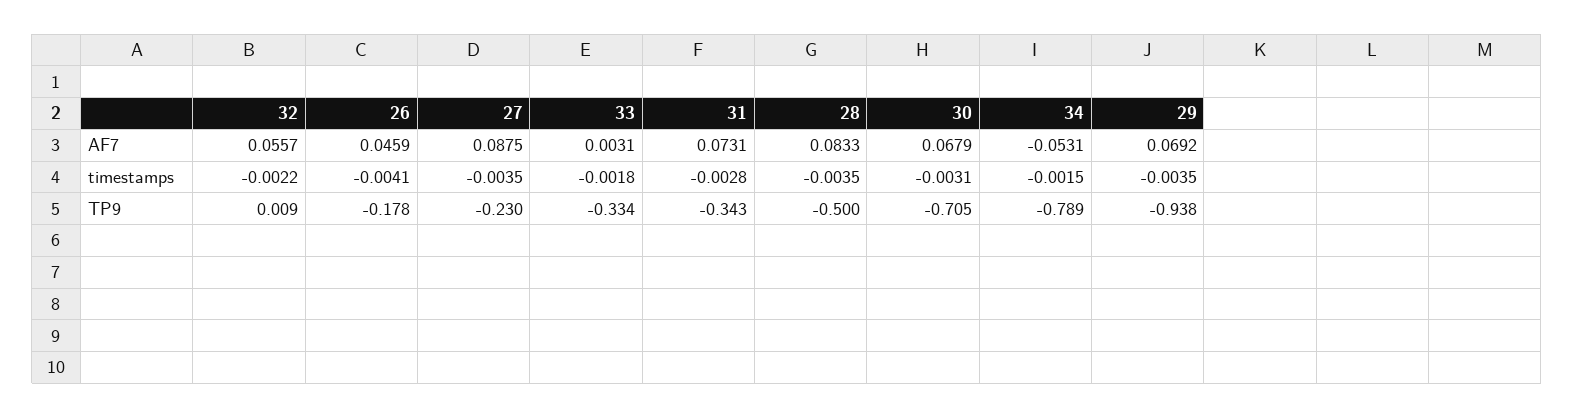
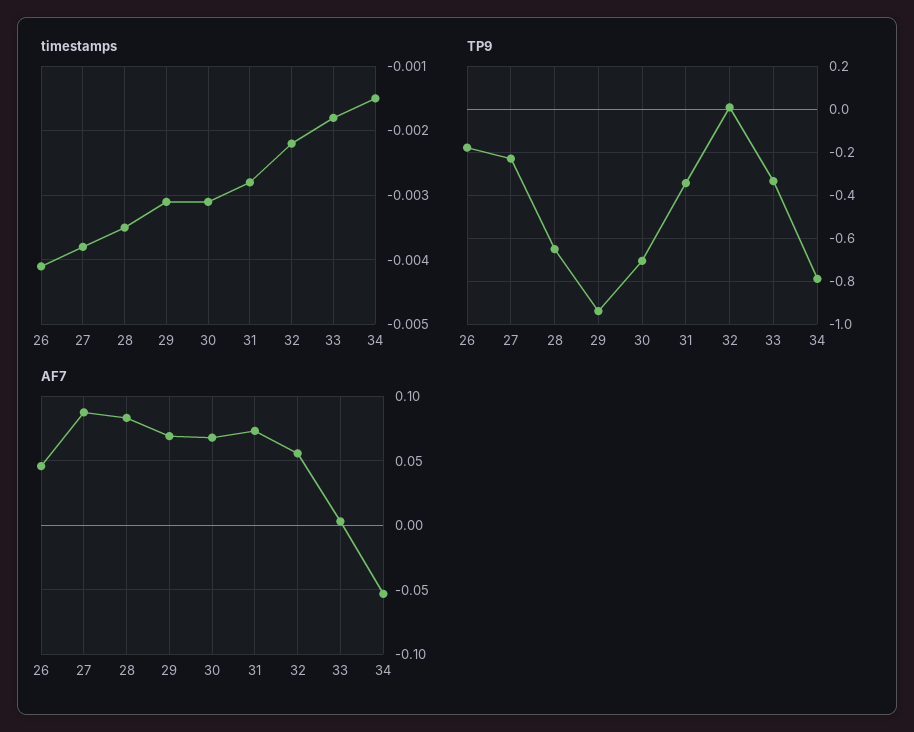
timestamps, 27: -0.0035 -> -0.0038
timestamps, 29: -0.0035 -> -0.0031
TP9, 28: -0.5 -> -0.65

